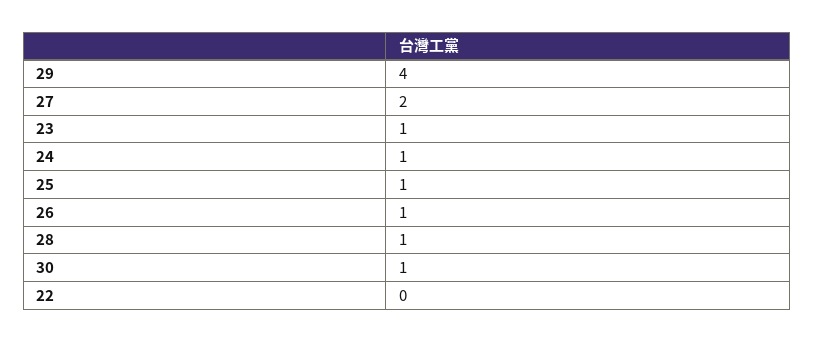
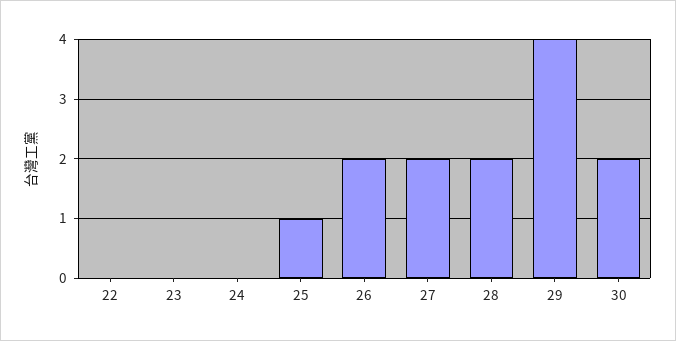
23: 1 -> 0
24: 1 -> 0
26: 1 -> 2
28: 1 -> 2
30: 1 -> 2

